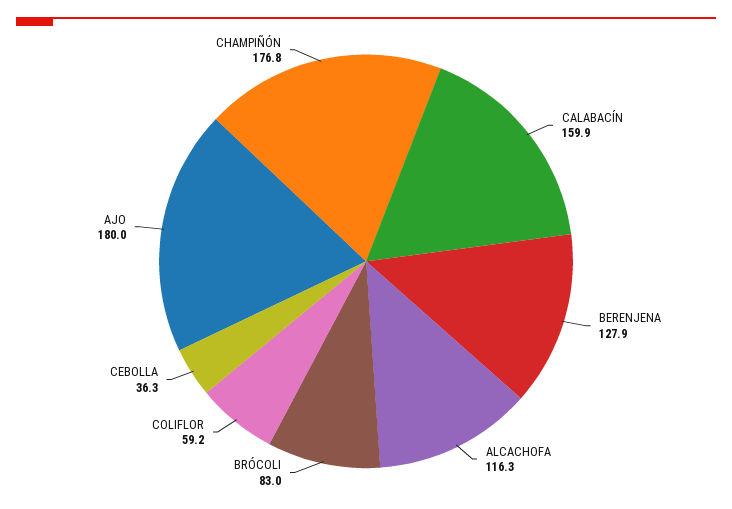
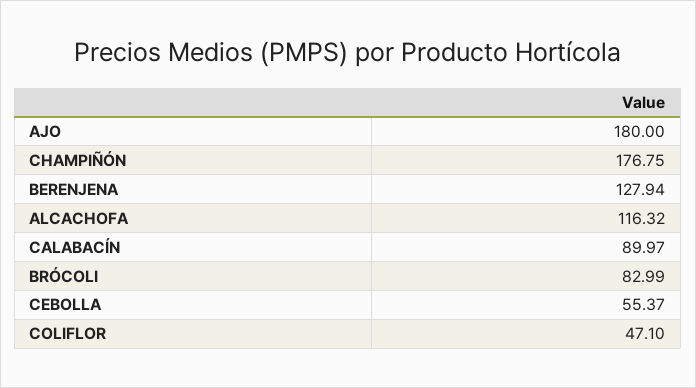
CALABACÍN: 159.9 -> 89.97
COLIFLOR: 59.2 -> 47.1
CEBOLLA: 36.3 -> 55.37

